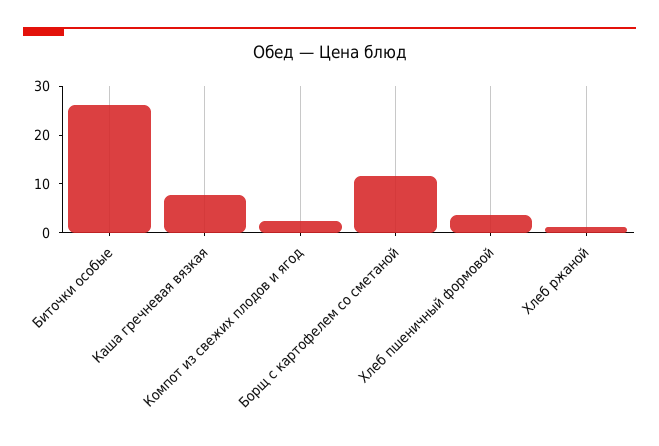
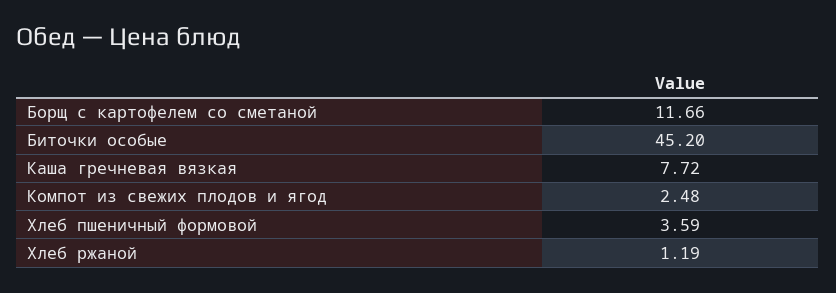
Биточки особые: 26 -> 45.2

